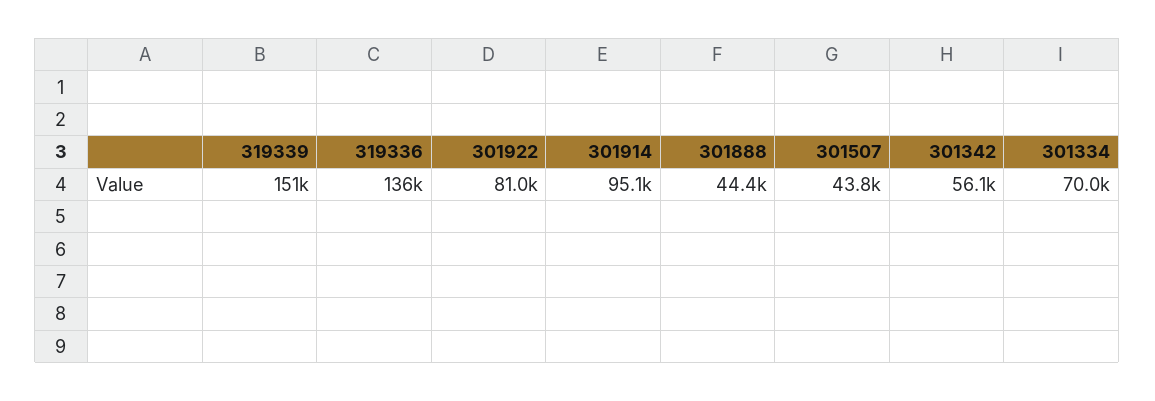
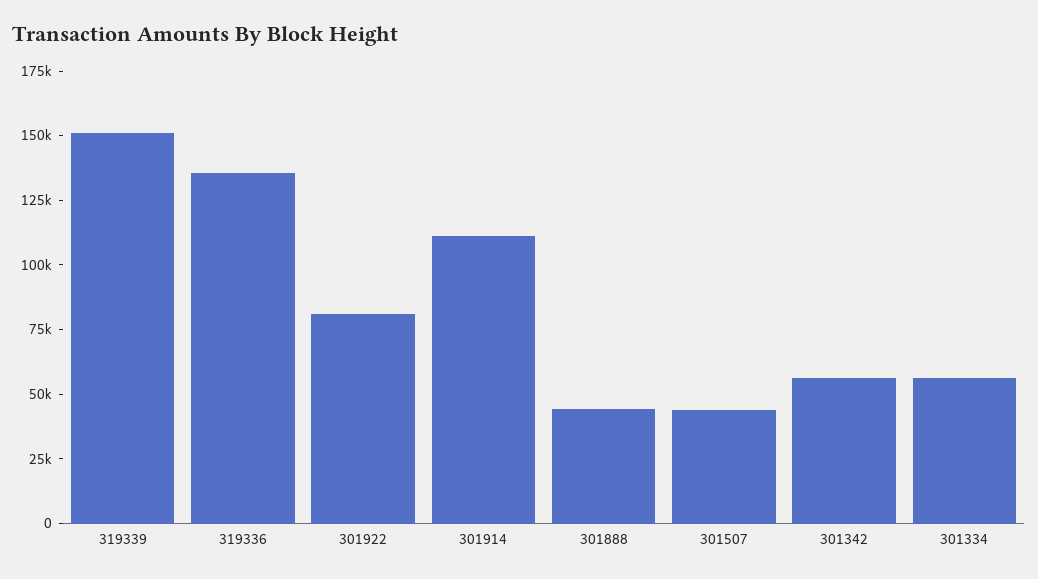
301914: 95100 -> 110000
301334: 70000 -> 55000

